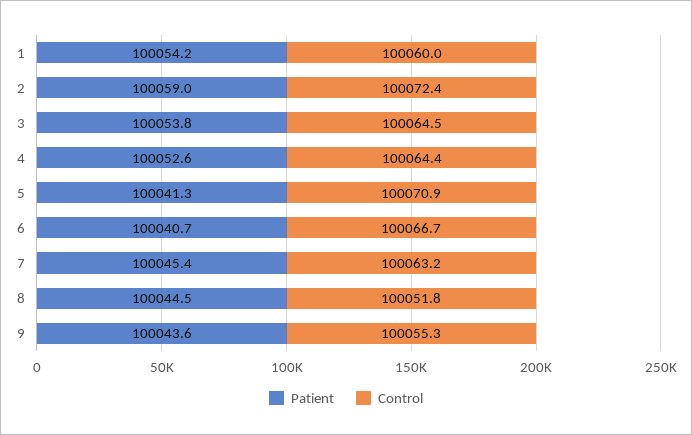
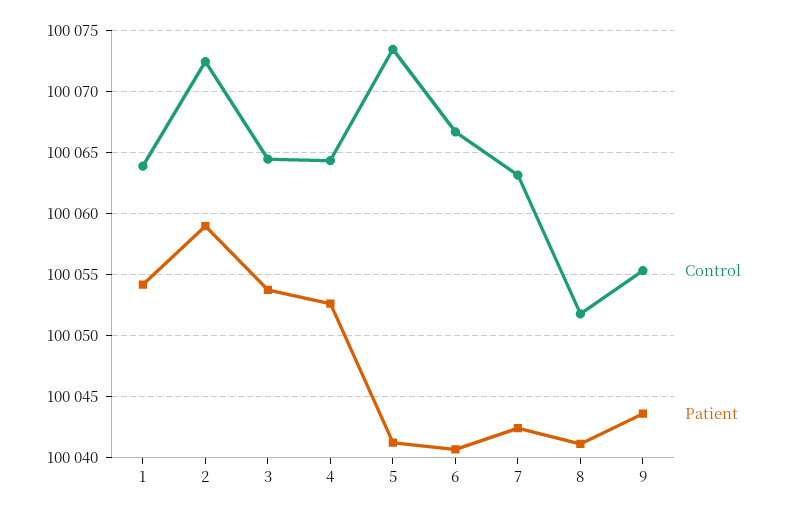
Control, 1: 100060 -> 100064
Control, 5: 100070.9 -> 100073.5
Patient, 7: 100045.4 -> 100042.5
Patient, 8: 100044.5 -> 100041

